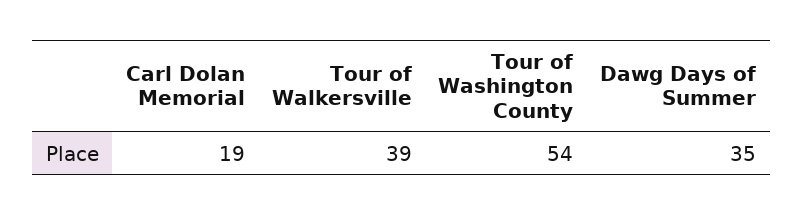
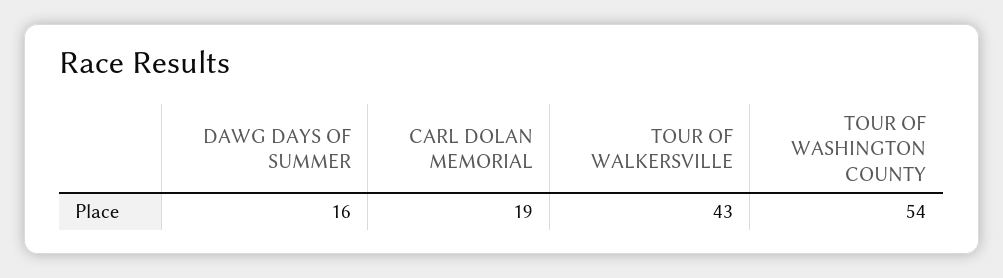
Tour of Walkersville: 39 -> 43
Dawg Days of Summer: 35 -> 16

